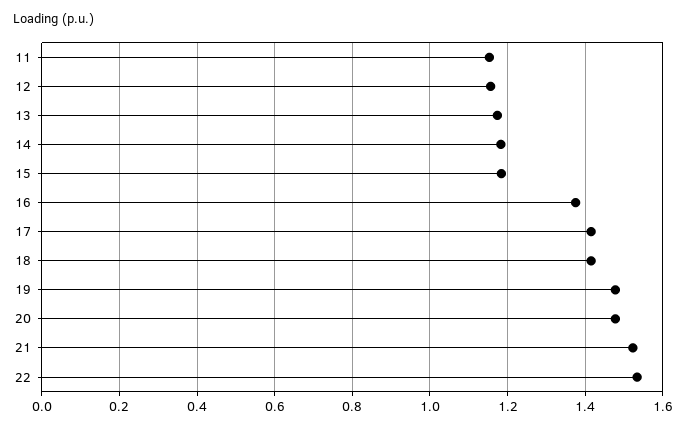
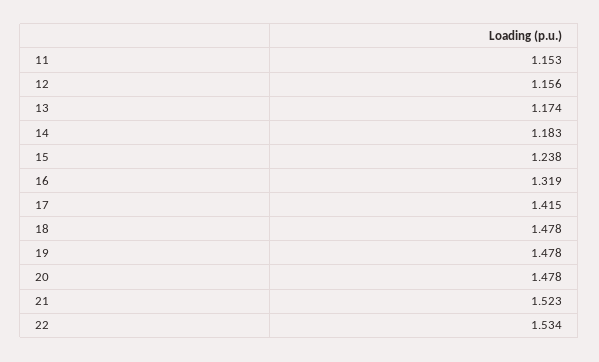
15: 1.18 -> 1.238
16: 1.38 -> 1.319
18: 1.42 -> 1.478

